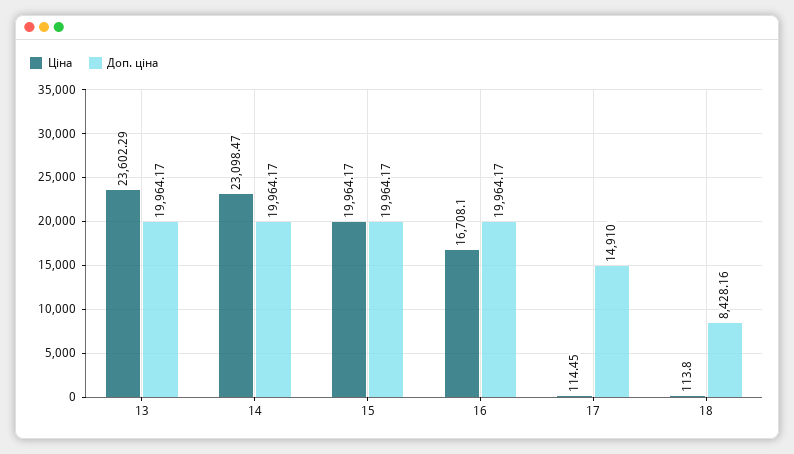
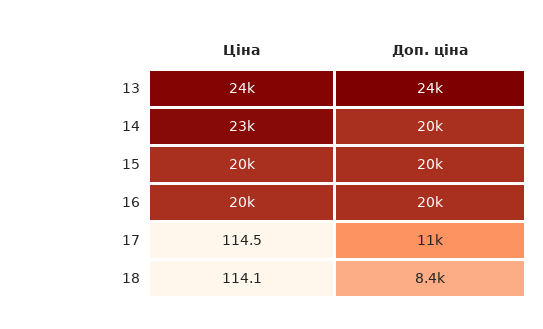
Доп. ціна, 13: 19964.17 -> 24000
Ціна, 16: 16708.1 -> 20000
Доп. ціна, 17: 14910 -> 11000
Ціна, 18: 113.8 -> 114.1

